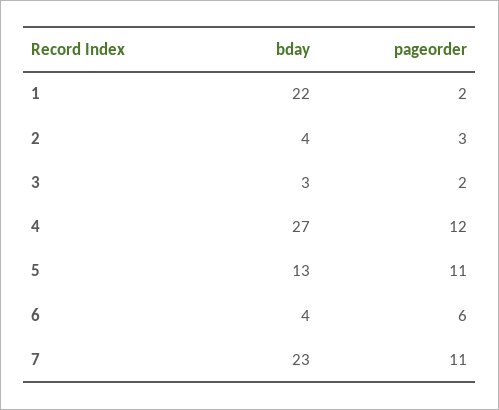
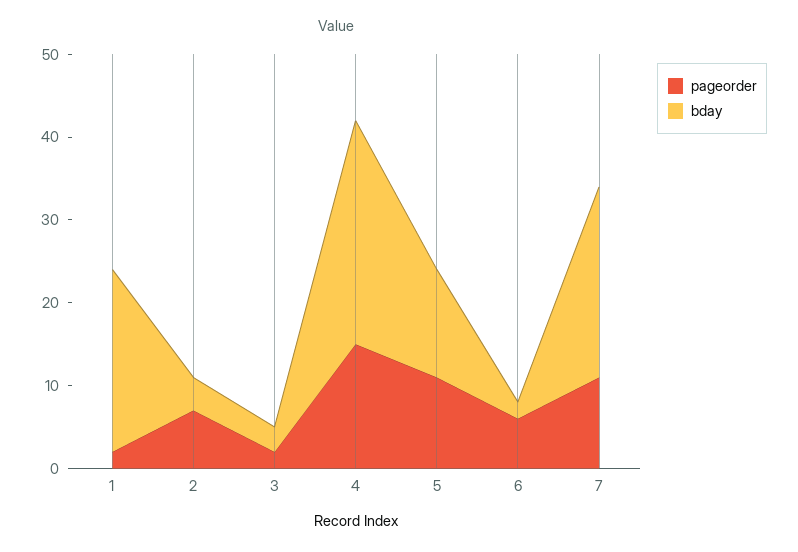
pageorder, 2: 3 -> 7
pageorder, 4: 12 -> 15
bday, 6: 4 -> 2

